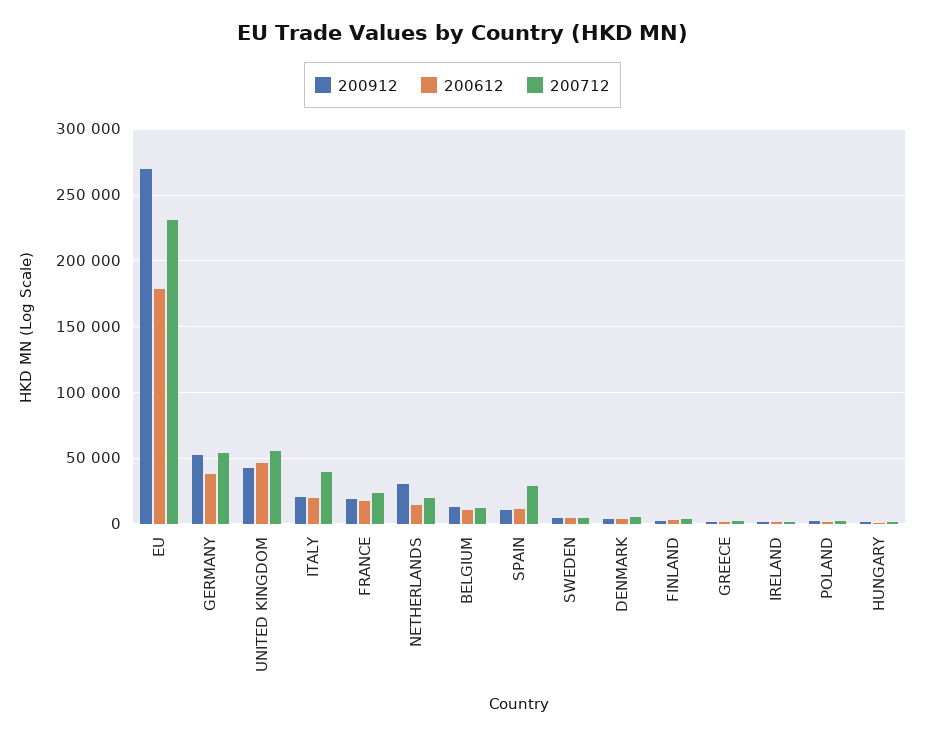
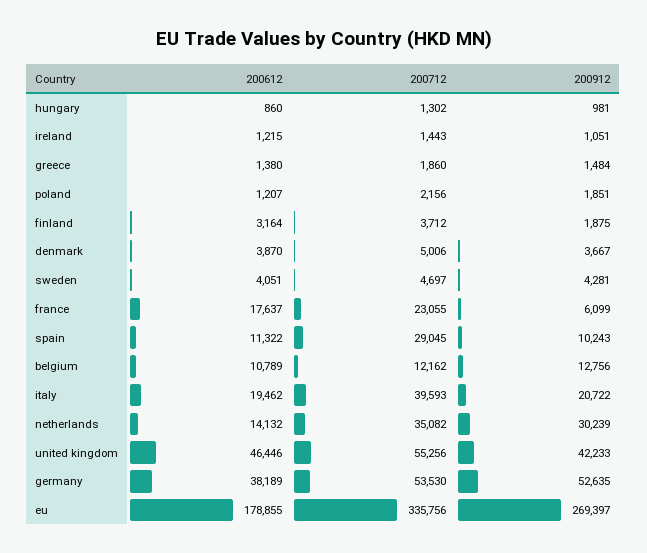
200712, EU: 230000 -> 335756
200912, FRANCE: 20000 -> 6099
200712, NETHERLANDS: 20000 -> 35082

